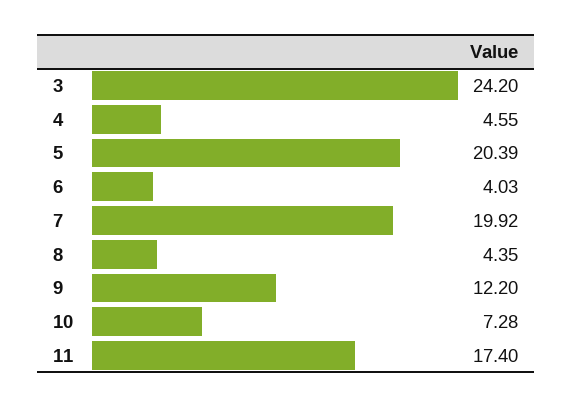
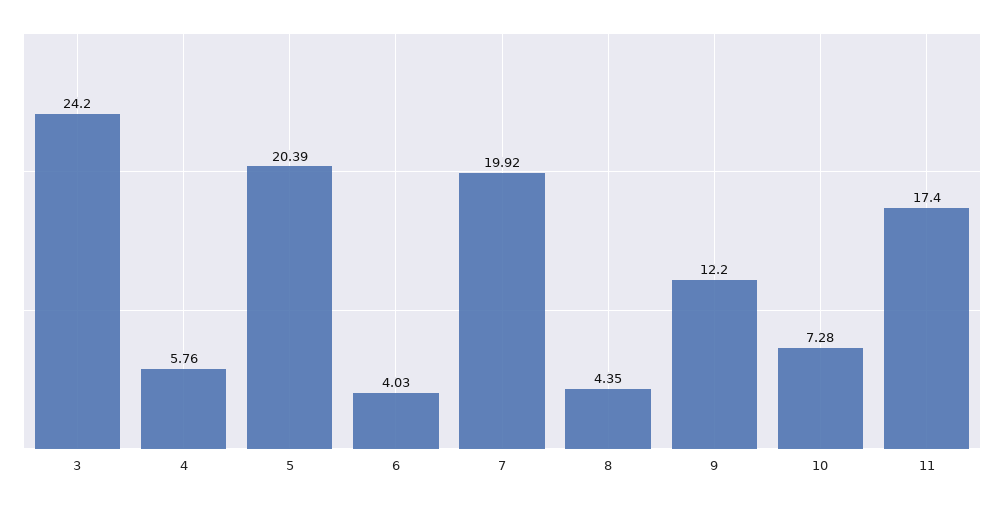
4: 4.55 -> 5.76

